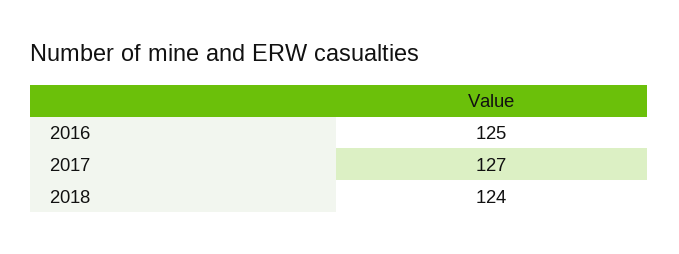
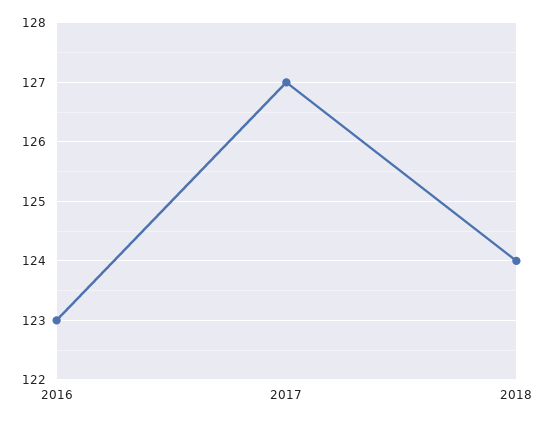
2016: 125 -> 123

